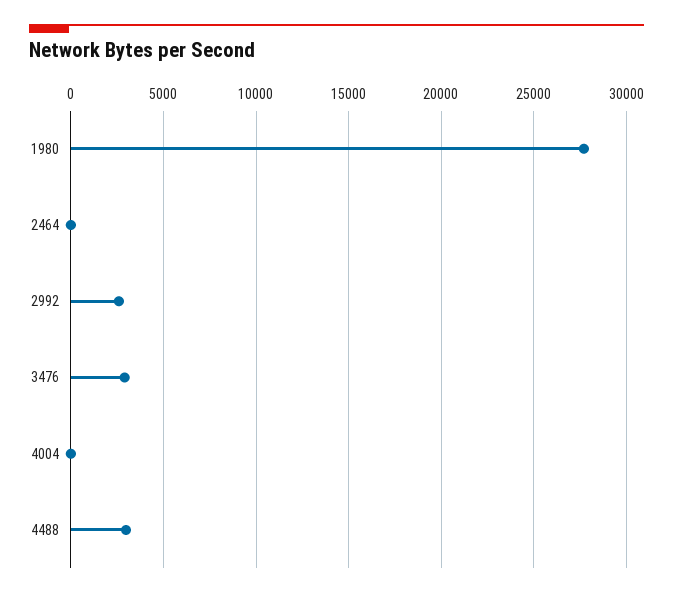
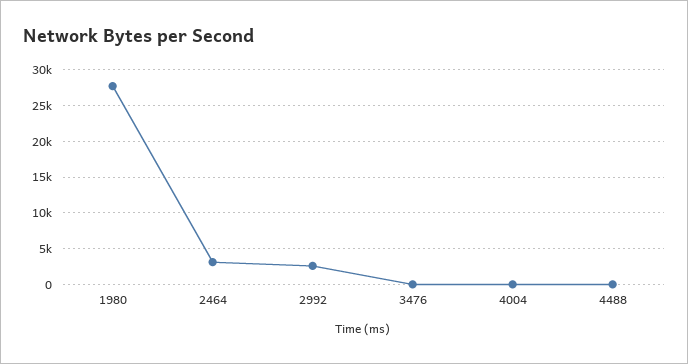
2464: 0 -> 3000
3476: 3000 -> 0
4488: 3000 -> 0

